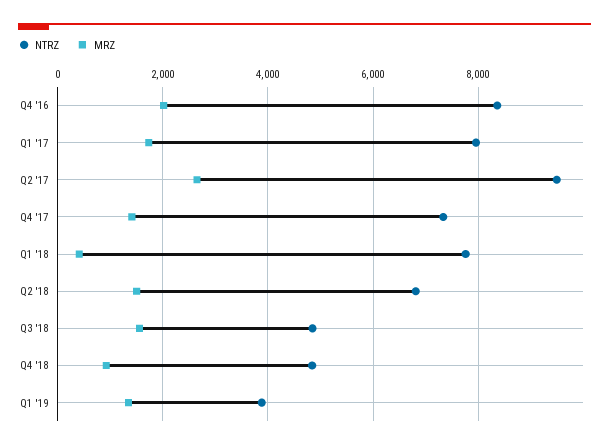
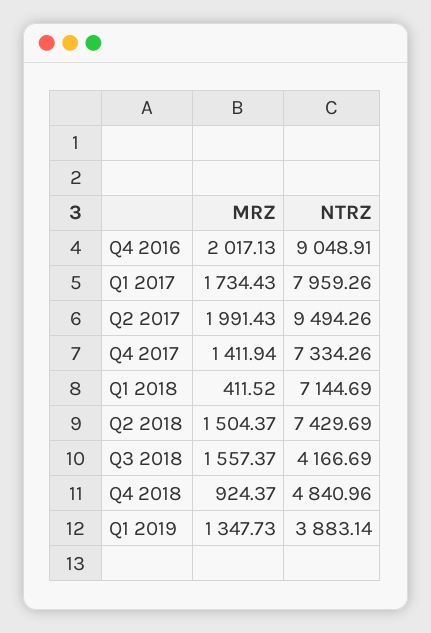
NTRZ, Q4 '16: 8400 -> 9048.91
MRZ, Q2 '17: 2600 -> 1991.43
NTRZ, Q1 '18: 7800 -> 7144.69
NTRZ, Q2 '18: 6800 -> 7429.69
NTRZ, Q3 '18: 4800 -> 4166.69

